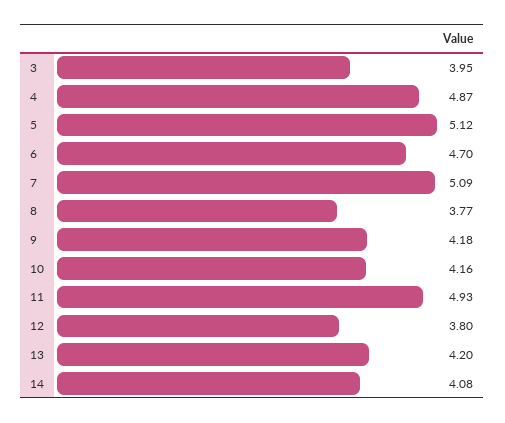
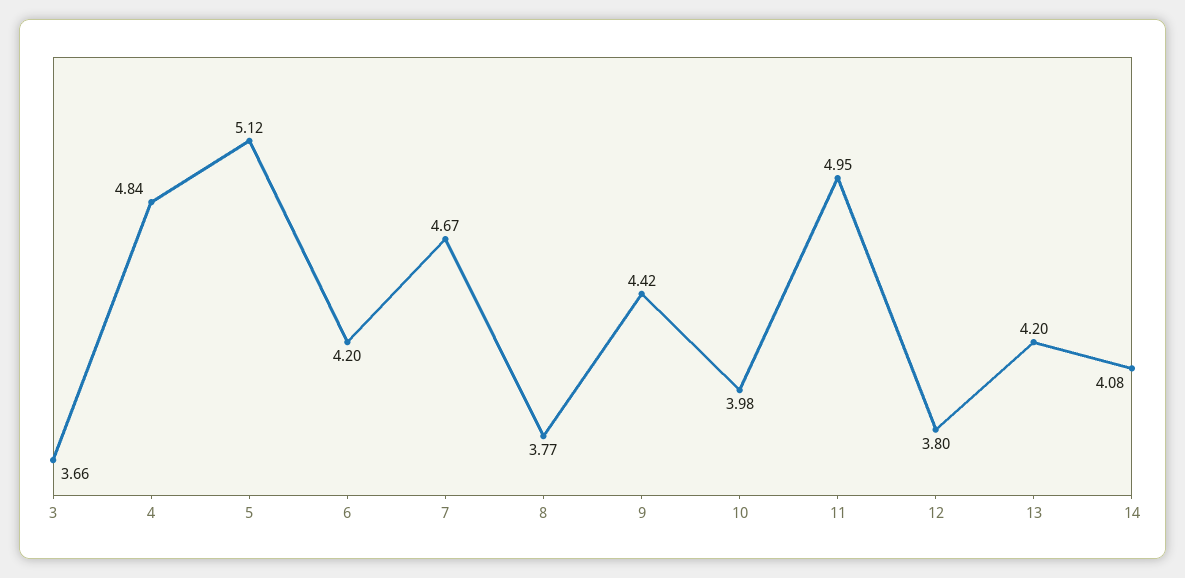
3: 3.95 -> 3.66
4: 4.87 -> 4.84
6: 4.7 -> 4.2
7: 5.09 -> 4.67
9: 4.18 -> 4.42
10: 4.16 -> 3.98
11: 4.93 -> 4.95

